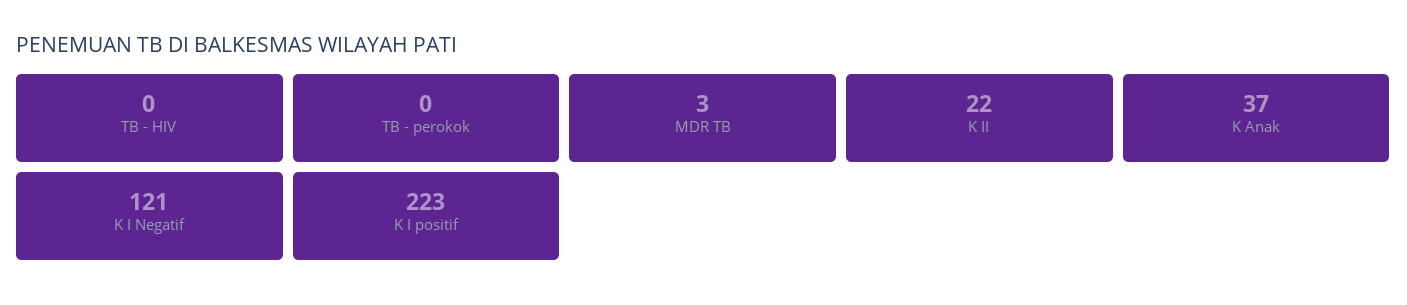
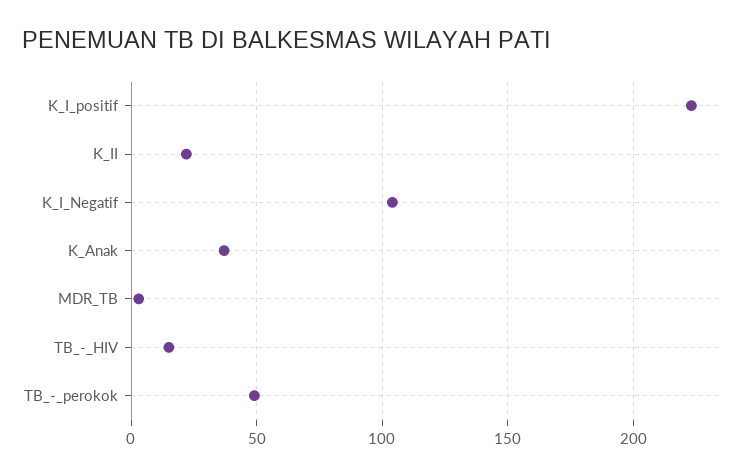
TB - HIV: 0 -> 15
TB - perokok: 0 -> 50
K I Negatif: 121 -> 105

